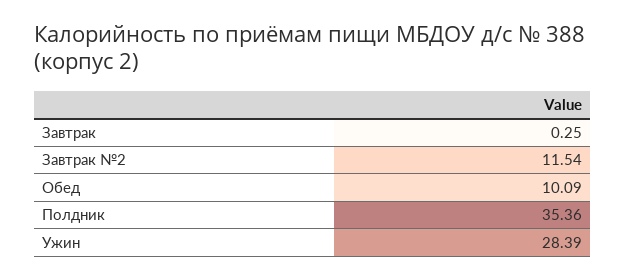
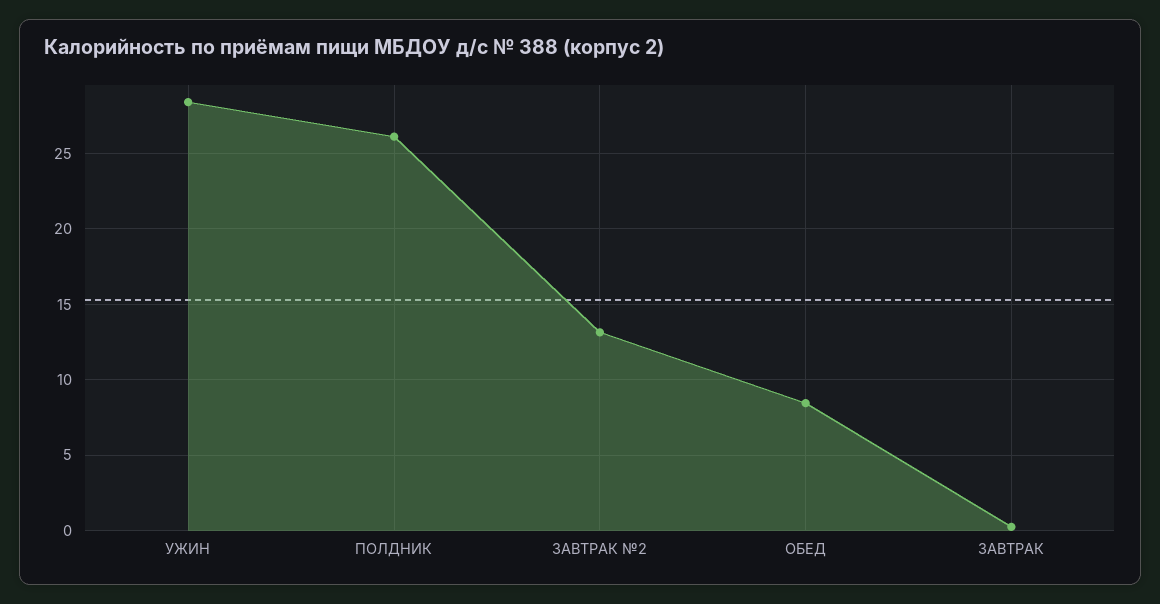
Завтрак №2: 11.54 -> 13
Обед: 10.09 -> 8.5
Полдник: 35.36 -> 26

